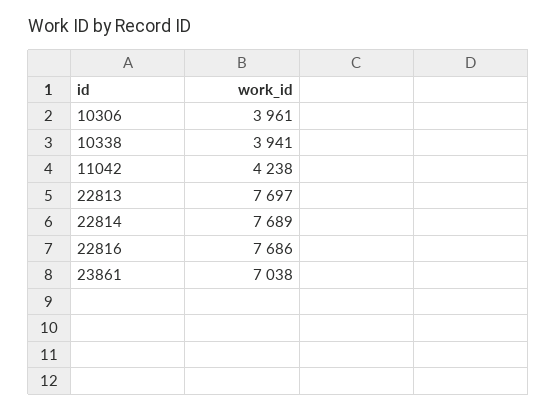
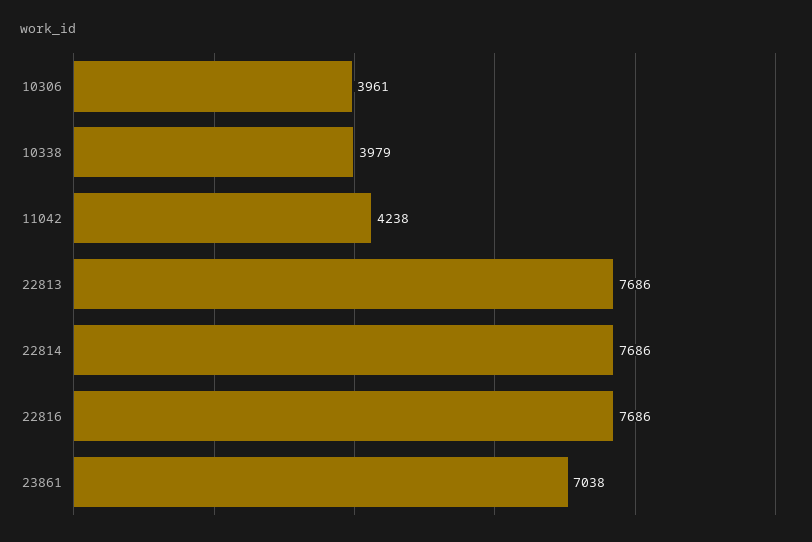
10338: 3941 -> 3979
22813: 7697 -> 7686
22814: 7689 -> 7686

